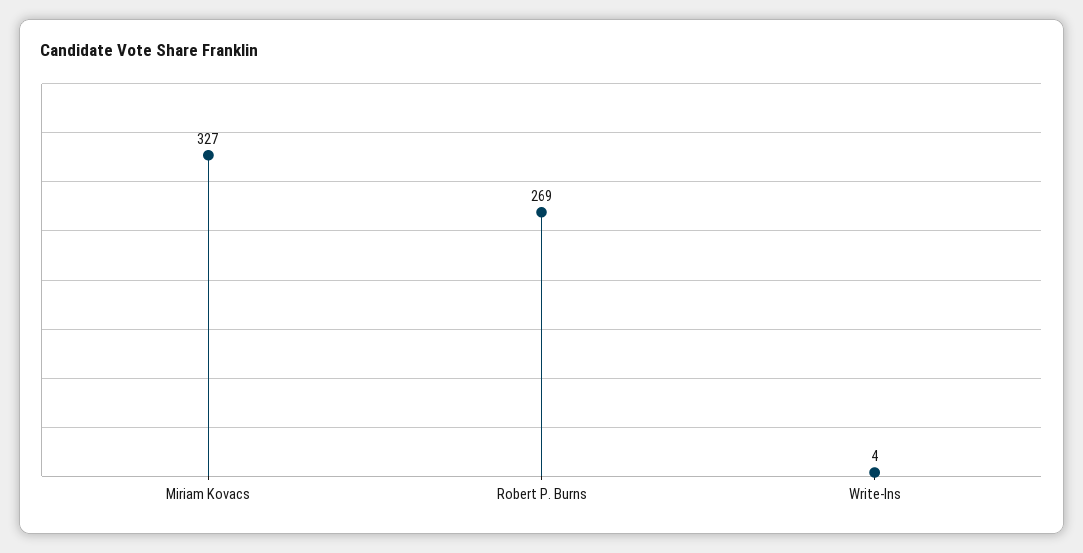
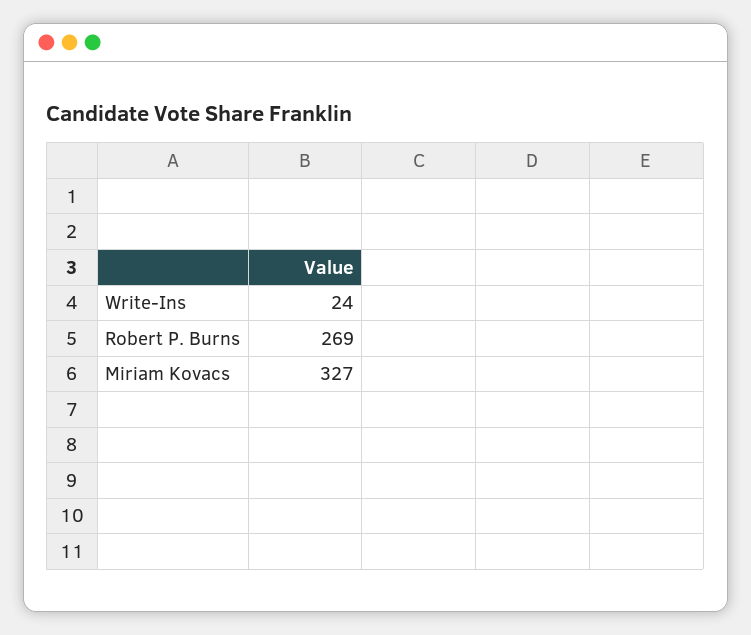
Write-Ins: 4 -> 24

